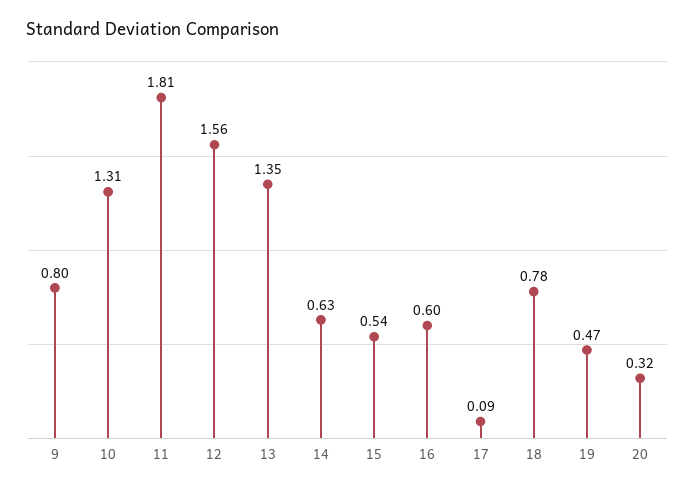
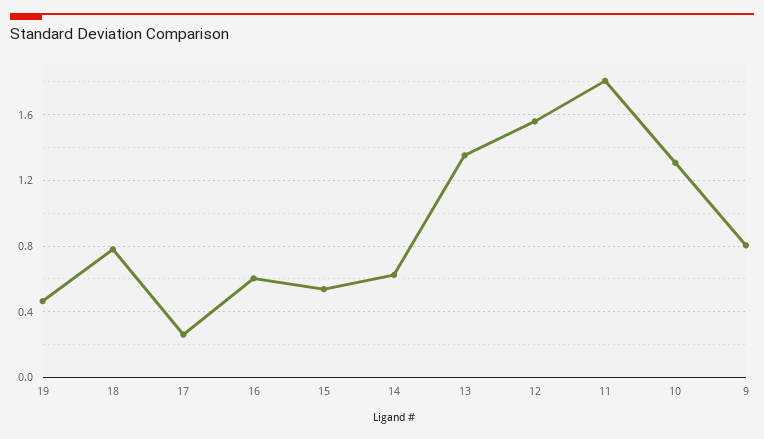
17: 0.09 -> 0.25
20: 0.32 -> none

